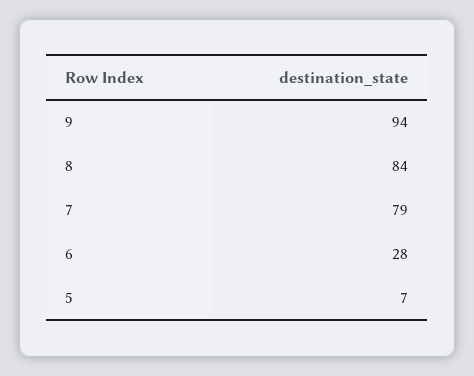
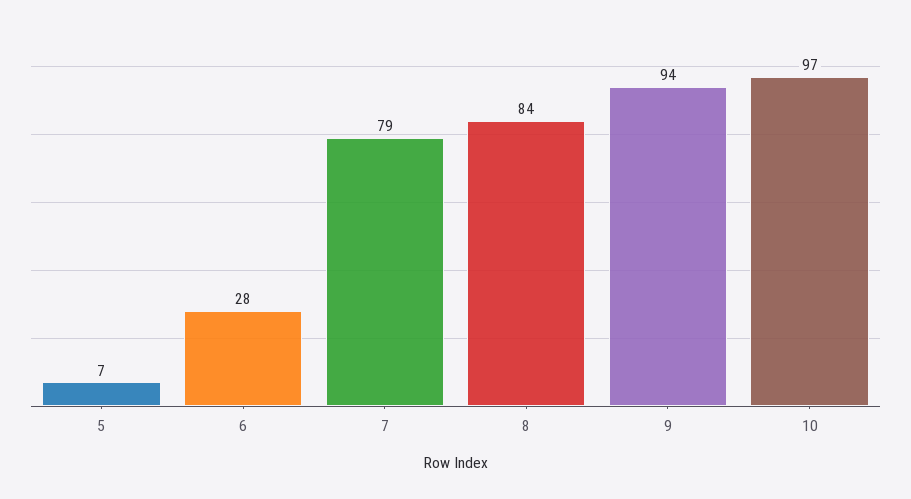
10: none -> 97

